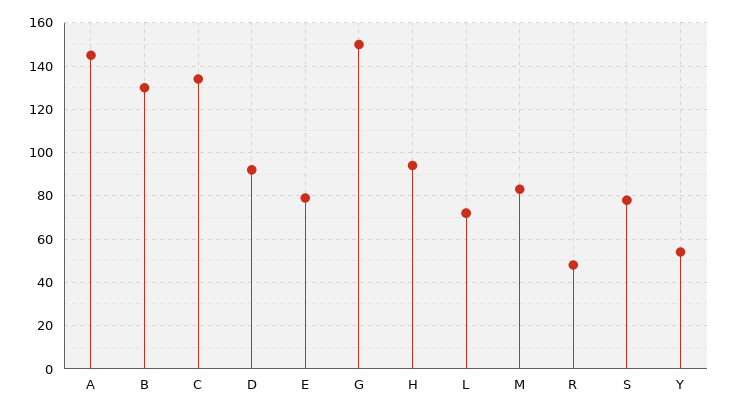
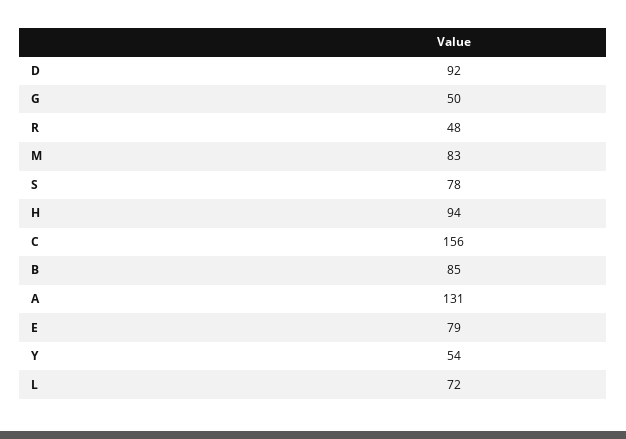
A: 145 -> 131
B: 130 -> 85
C: 135 -> 156
G: 150 -> 50

